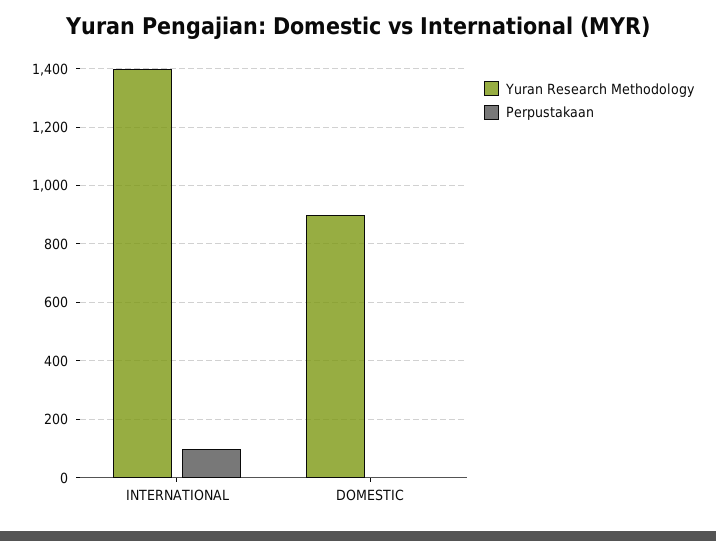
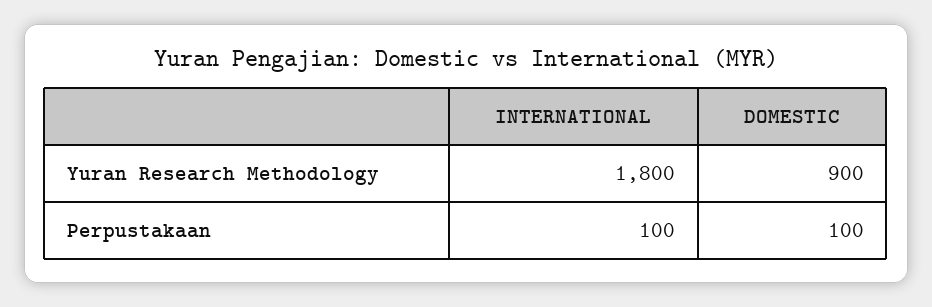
Yuran Research Methodology, INTERNATIONAL: 1400 -> 1800
Perpustakaan, DOMESTIC: 0 -> 100

